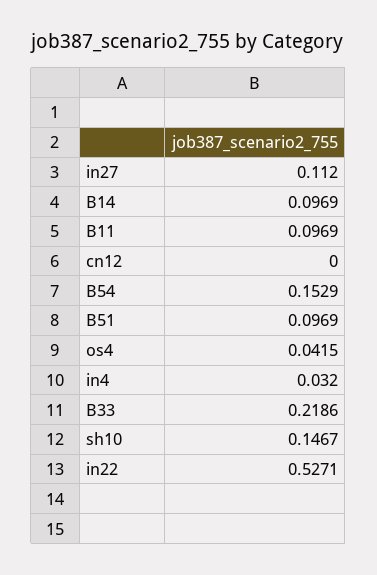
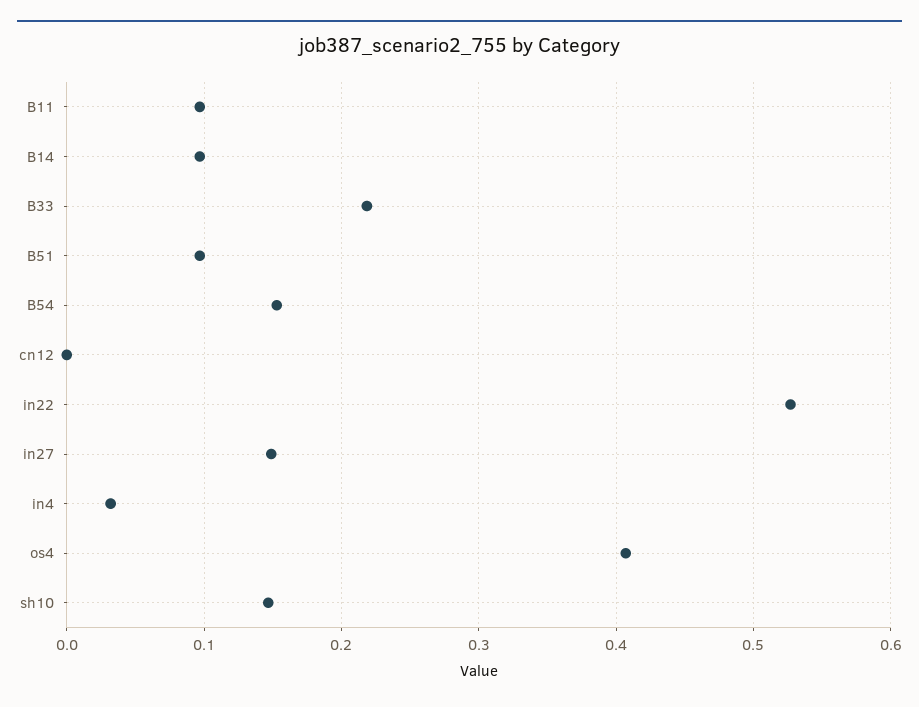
in27: 0.112 -> 0.15
os4: 0.0415 -> 0.41

